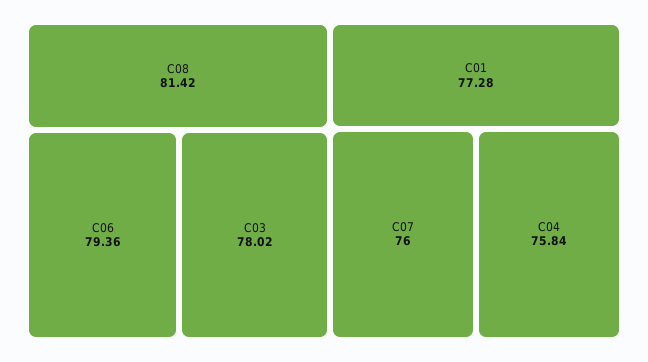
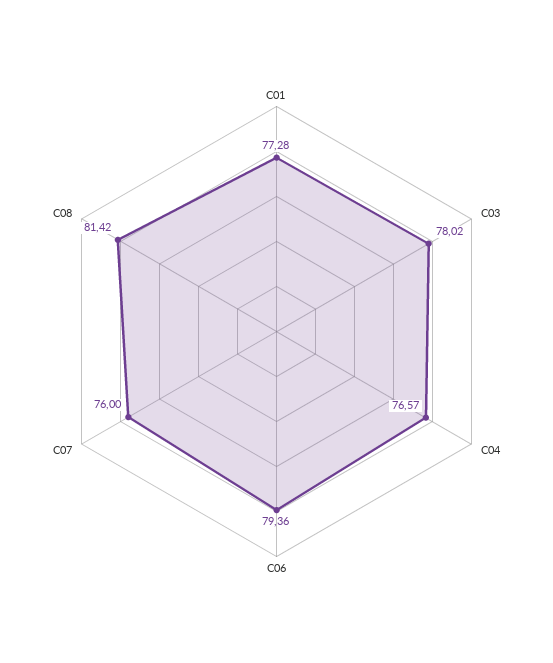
C04: 75.84 -> 76.57

